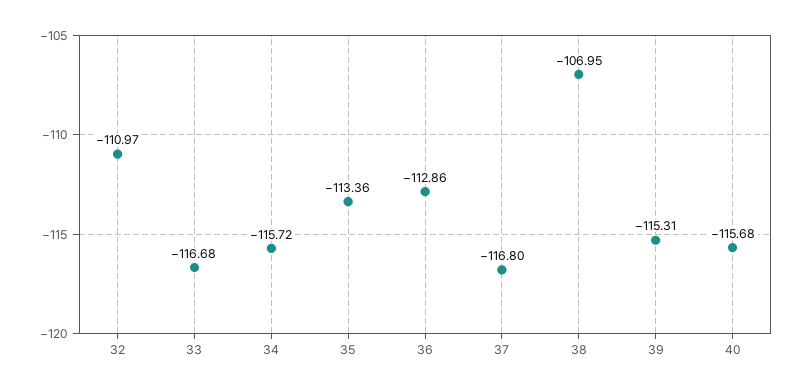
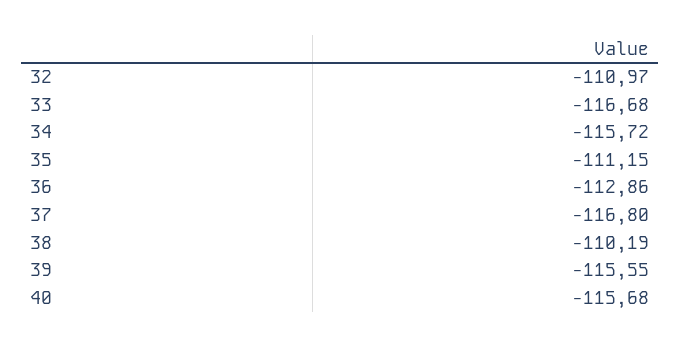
35: -113.36 -> -111.15
38: -106.95 -> -110.19
39: -115.31 -> -115.55

